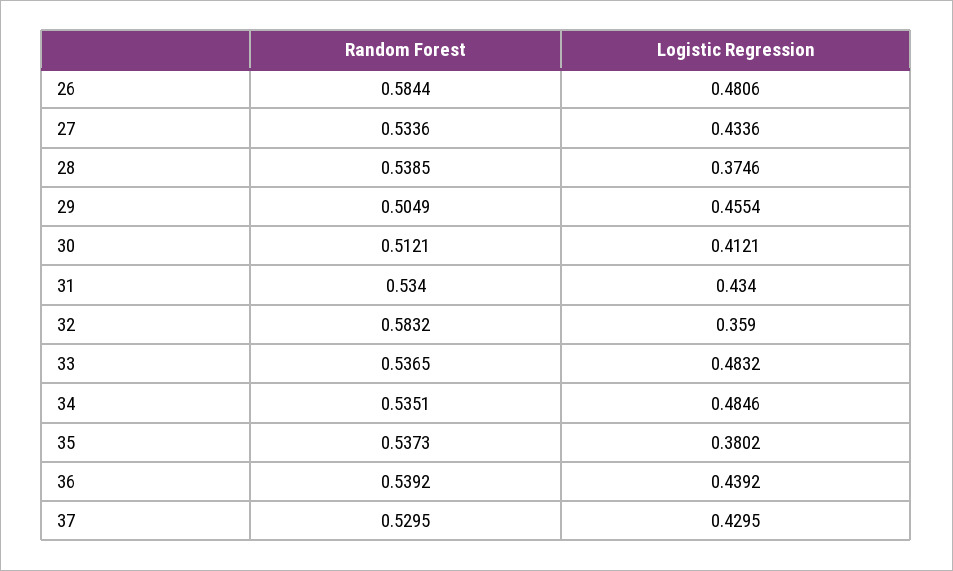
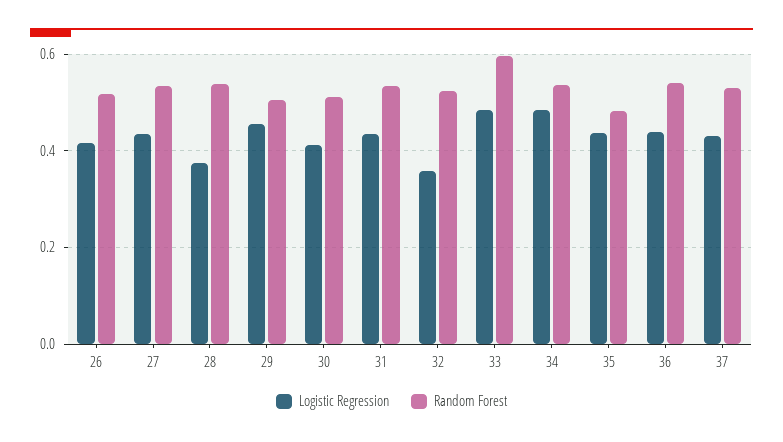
Random Forest, 26: 0.5844 -> 0.52
Logistic Regression, 26: 0.4806 -> 0.42
Random Forest, 32: 0.5832 -> 0.52
Random Forest, 33: 0.5365 -> 0.6
Random Forest, 35: 0.5373 -> 0.48
Logistic Regression, 35: 0.3802 -> 0.44

